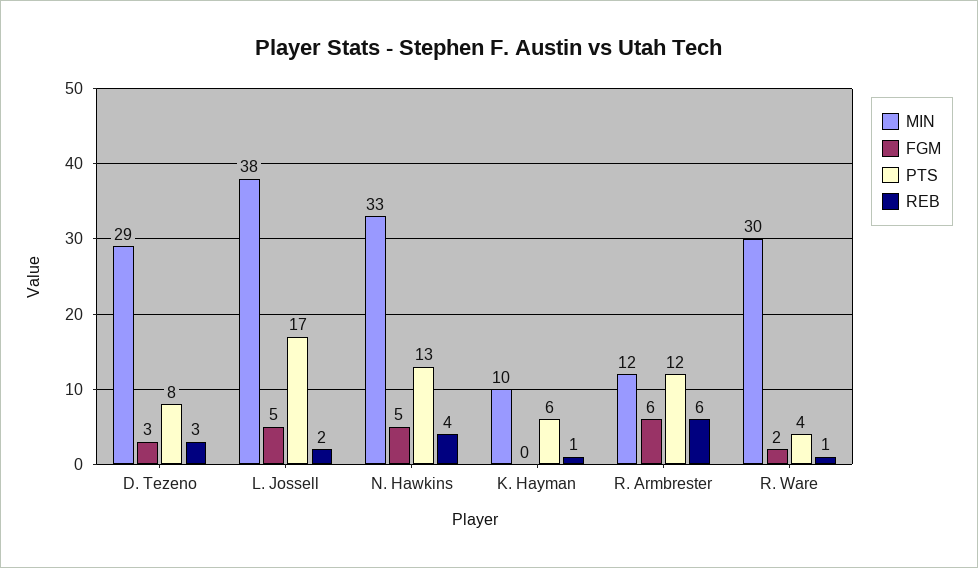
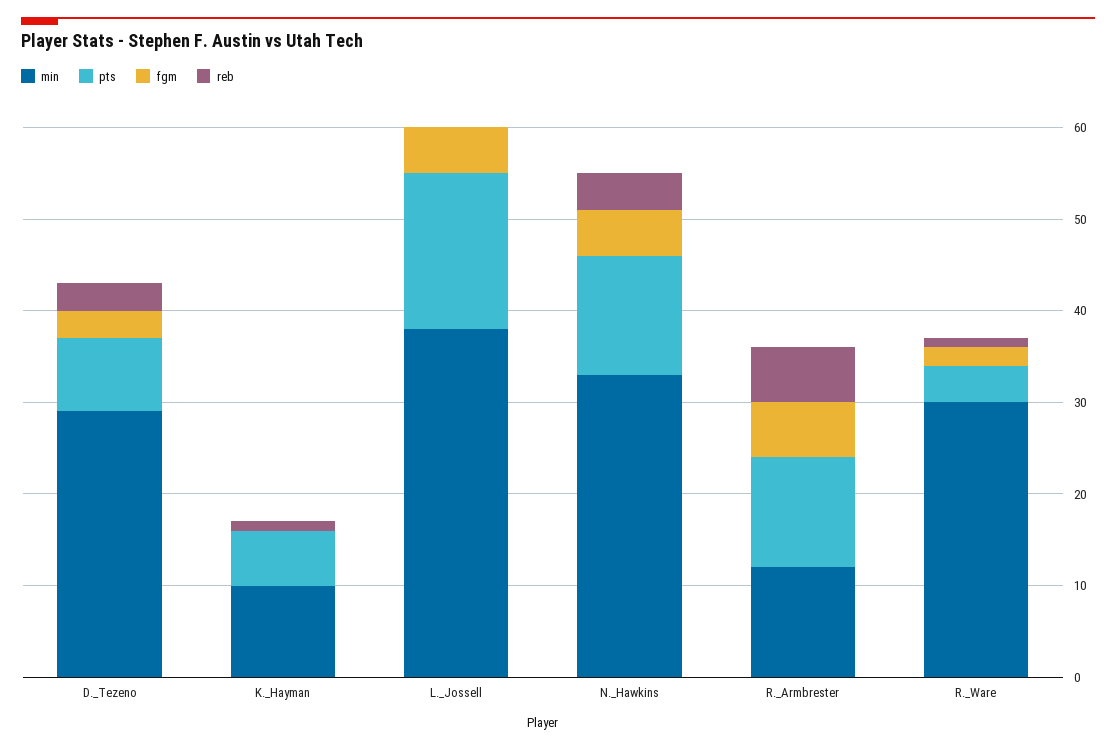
REB, L. Jossell: 2 -> 0

